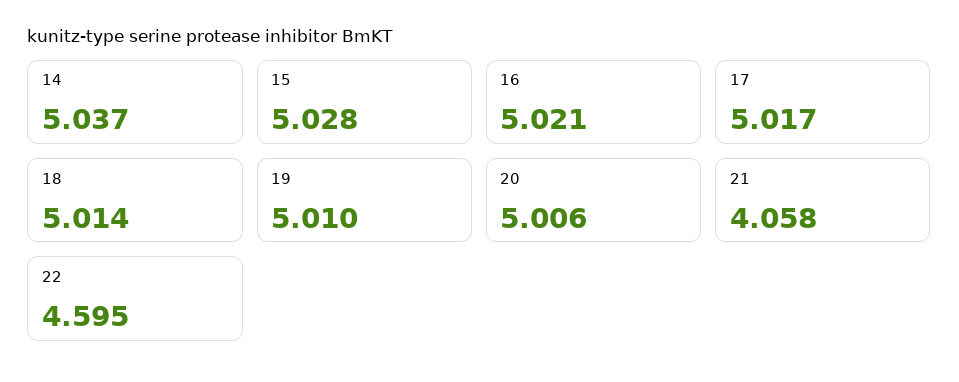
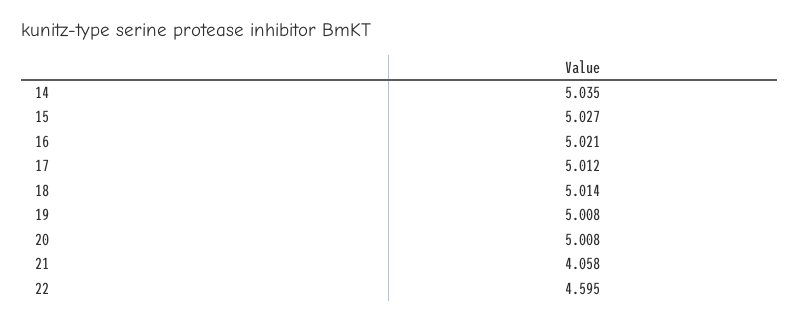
14: 5.037 -> 5.035
15: 5.028 -> 5.027
17: 5.017 -> 5.012
19: 5.01 -> 5.008
20: 5.006 -> 5.008

